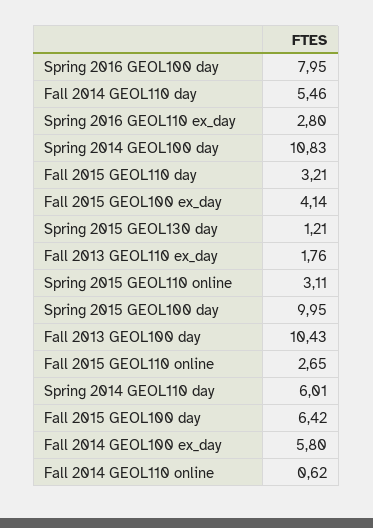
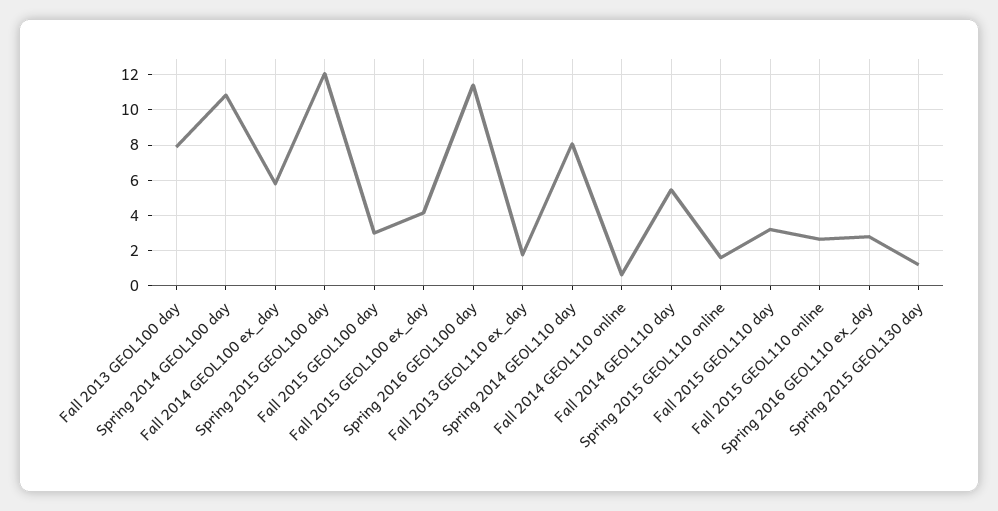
Spring 2016 GEOL100 day: 7.95 -> 11.5
Spring 2015 GEOL110 online: 3.11 -> 1.5
Spring 2015 GEOL100 day: 9.95 -> 12
Fall 2013 GEOL100 day: 10.43 -> 8
Spring 2014 GEOL110 day: 6.01 -> 8
Fall 2015 GEOL100 day: 6.42 -> 3

